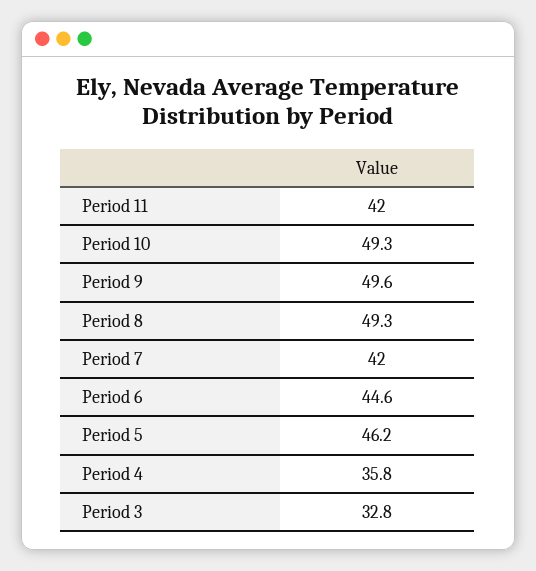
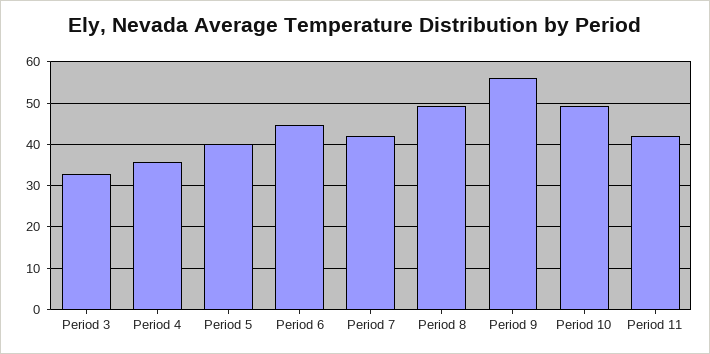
Period 9: 49.6 -> 56
Period 5: 46.2 -> 40

